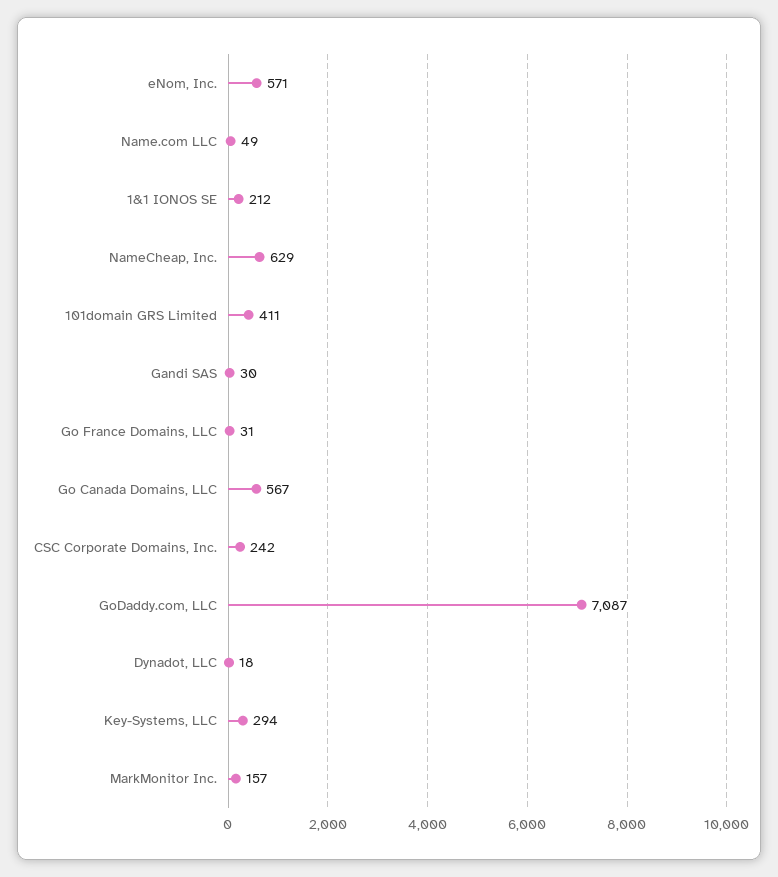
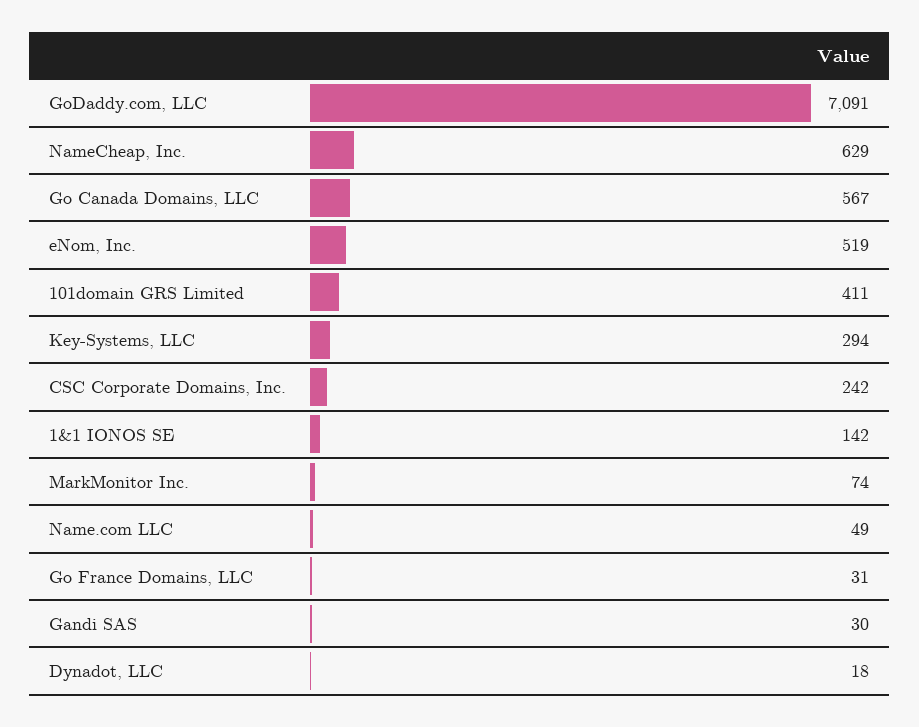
eNom, Inc.: 571 -> 519
1&1 IONOS SE: 212 -> 142
GoDaddy.com, LLC: 7087 -> 7091
MarkMonitor Inc.: 157 -> 74

